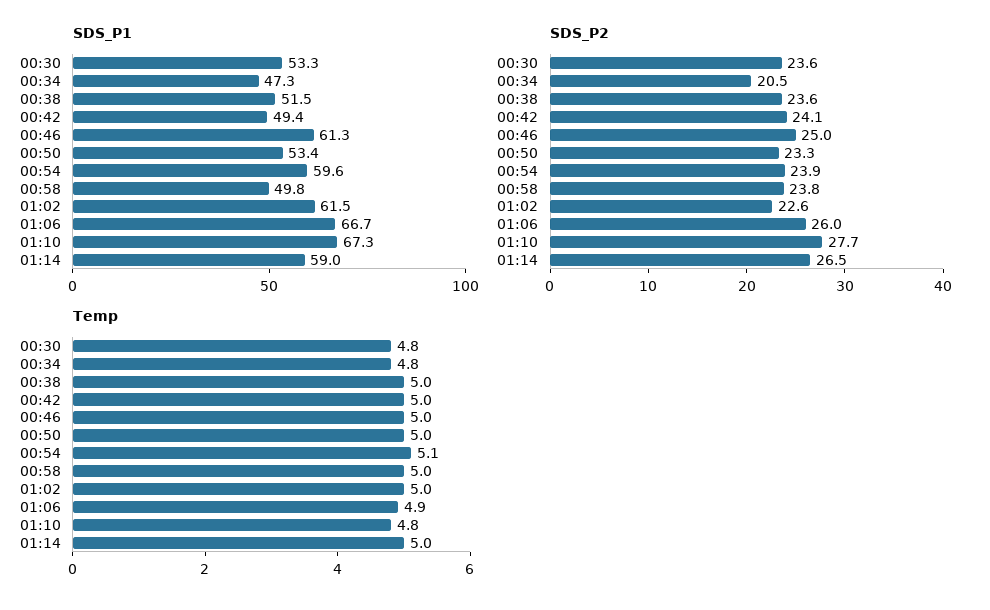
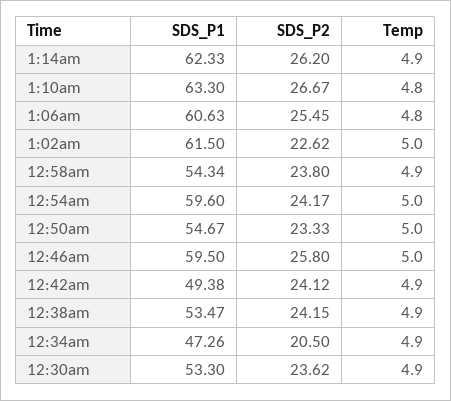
SDS_P1, 00:38: 51.5 -> 53.47
SDS_P1, 00:46: 61.3 -> 59.5
SDS_P1, 00:50: 53.4 -> 54.67
SDS_P1, 00:58: 49.8 -> 54.34
SDS_P1, 01:06: 66.7 -> 60.63
SDS_P1, 01:10: 67.3 -> 63.3
SDS_P1, 01:14: 59 -> 62.33
SDS_P2, 00:38: 23.6 -> 24.15
SDS_P2, 00:46: 25 -> 25.8
SDS_P2, 00:54: 23.9 -> 24.17
SDS_P2, 01:06: 26 -> 25.45
SDS_P2, 01:10: 27.7 -> 26.67
SDS_P2, 01:14: 26.5 -> 26.2
Temp, 00:30: 4.8 -> 4.9
Temp, 00:34: 4.8 -> 4.9
Temp, 00:38: 5 -> 4.9
Temp, 00:42: 5 -> 4.9
Temp, 00:54: 5.1 -> 5
Temp, 00:58: 5 -> 4.9
Temp, 01:06: 4.9 -> 4.8
Temp, 01:14: 5 -> 4.9

